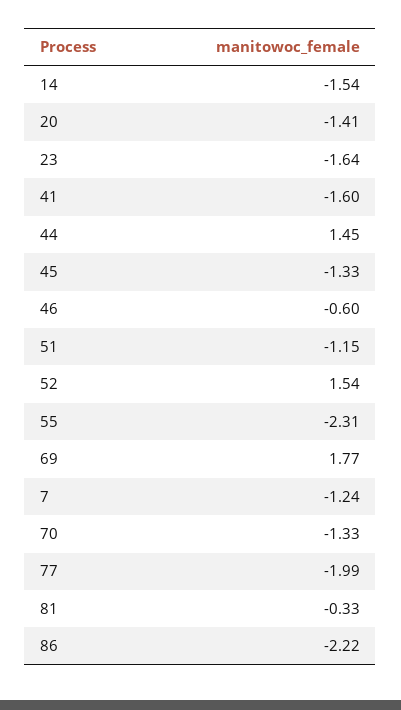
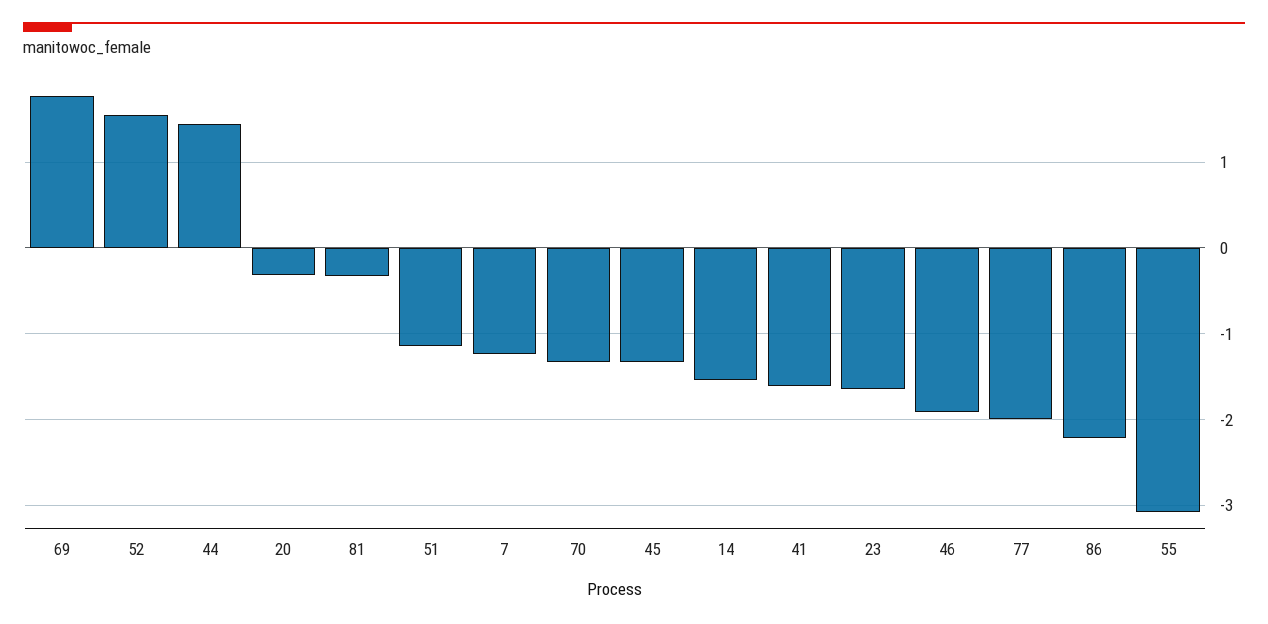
20: -1.41 -> -0.3
46: -0.6 -> -1.9
55: -2.31 -> -3.1

